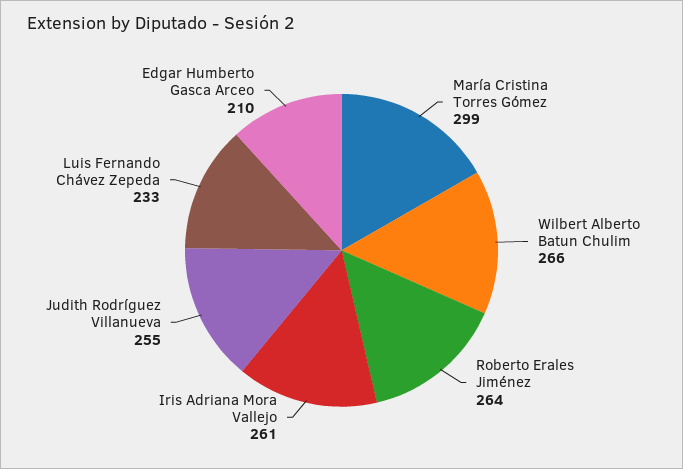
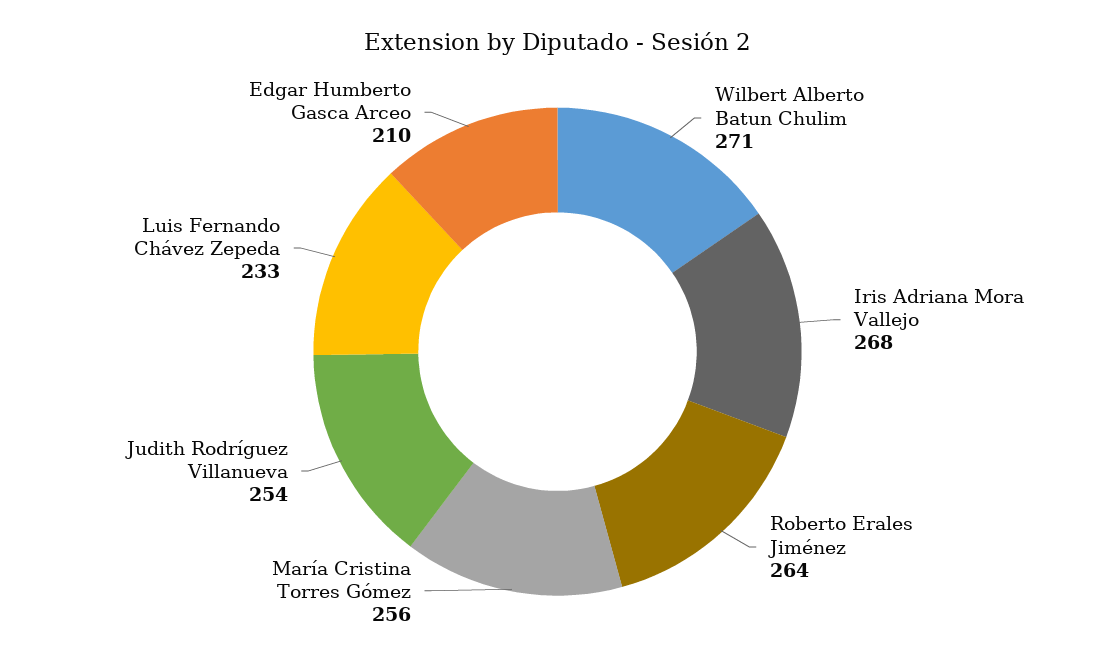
María Cristina Torres Gómez: 299 -> 256
Wilbert Alberto Batun Chulim: 266 -> 271
Iris Adriana Mora Vallejo: 261 -> 268
Judith Rodríguez Villanueva: 255 -> 254

